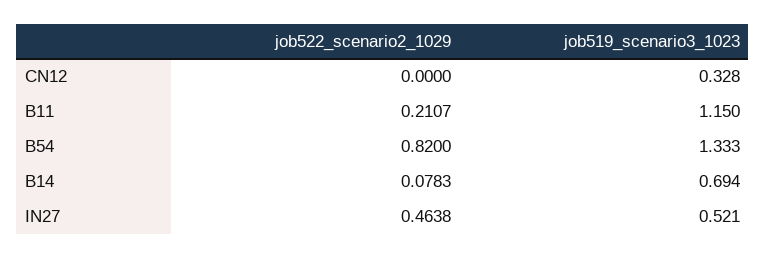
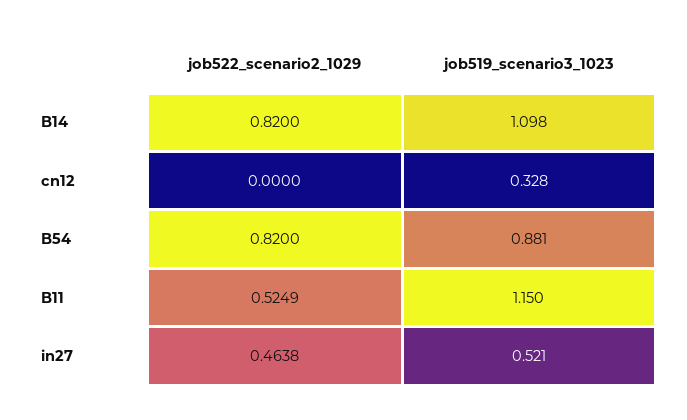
job522_scenario2_1029, B11: 0.2107 -> 0.5249
job519_scenario3_1023, B54: 1.333 -> 0.881
job522_scenario2_1029, B14: 0.0783 -> 0.82
job519_scenario3_1023, B14: 0.694 -> 1.098

